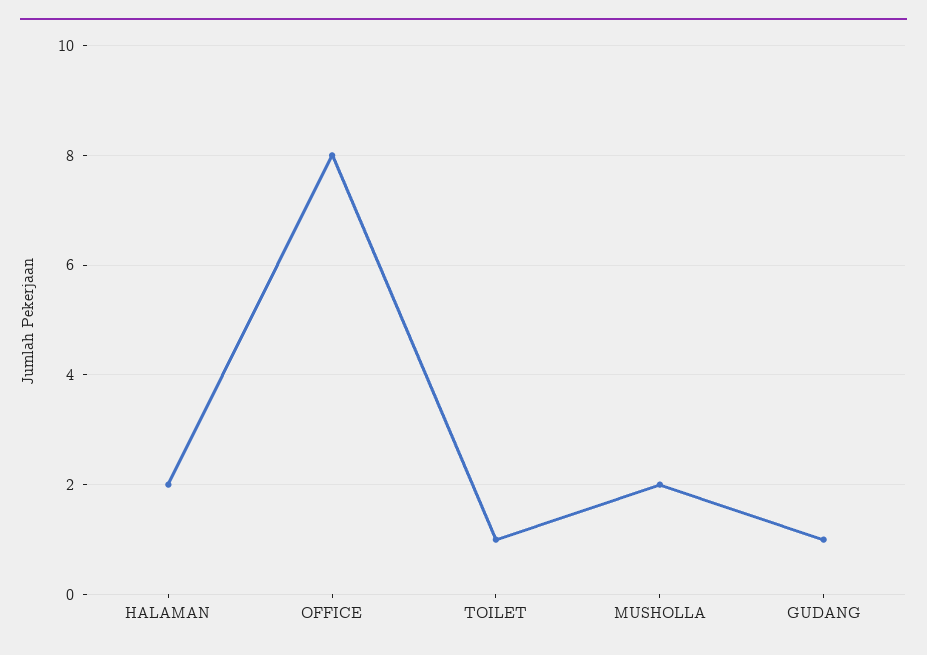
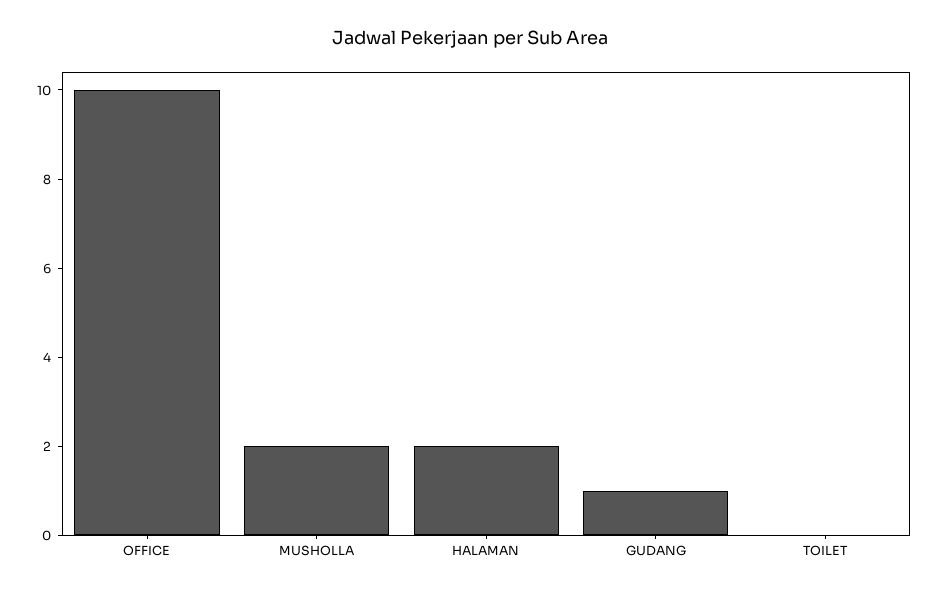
OFFICE: 8 -> 10
TOILET: 1 -> 0

